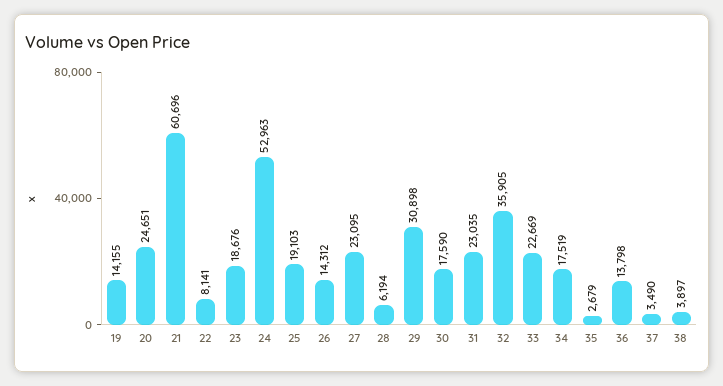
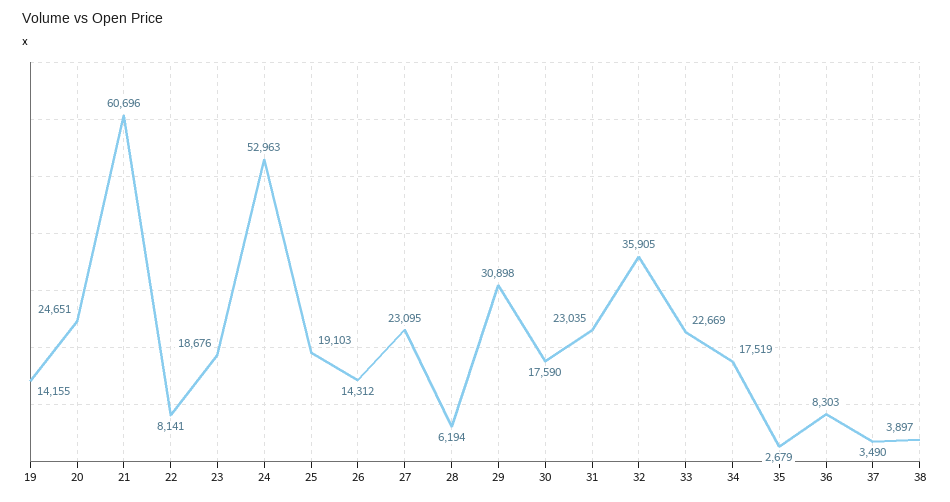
36: 13798 -> 8303

